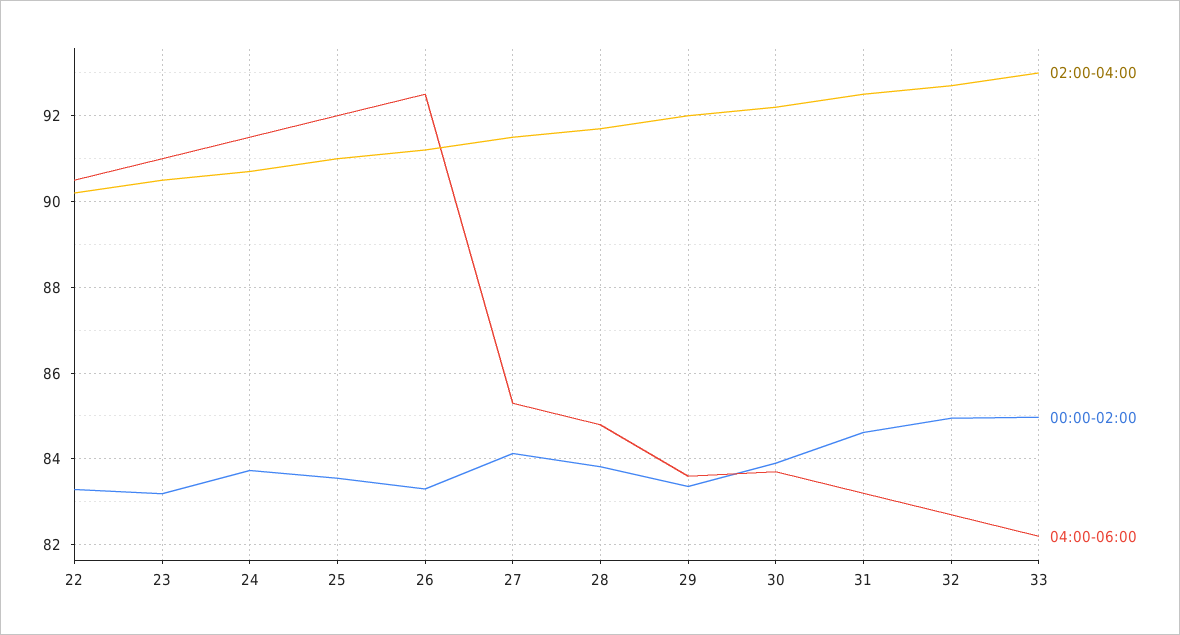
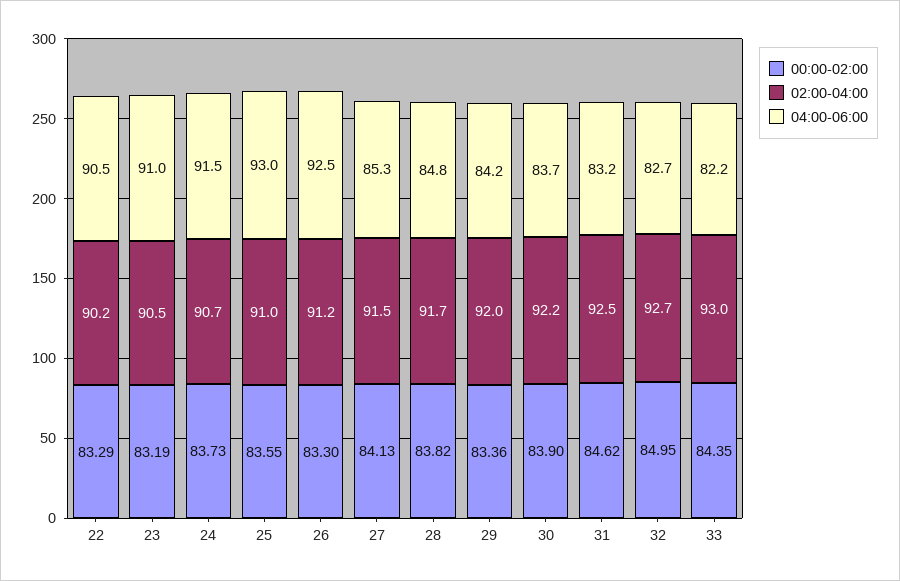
04:00-06:00, 25: 92 -> 93
04:00-06:00, 29: 83.6 -> 84.2
00:00-02:00, 33: 85 -> 84.35

